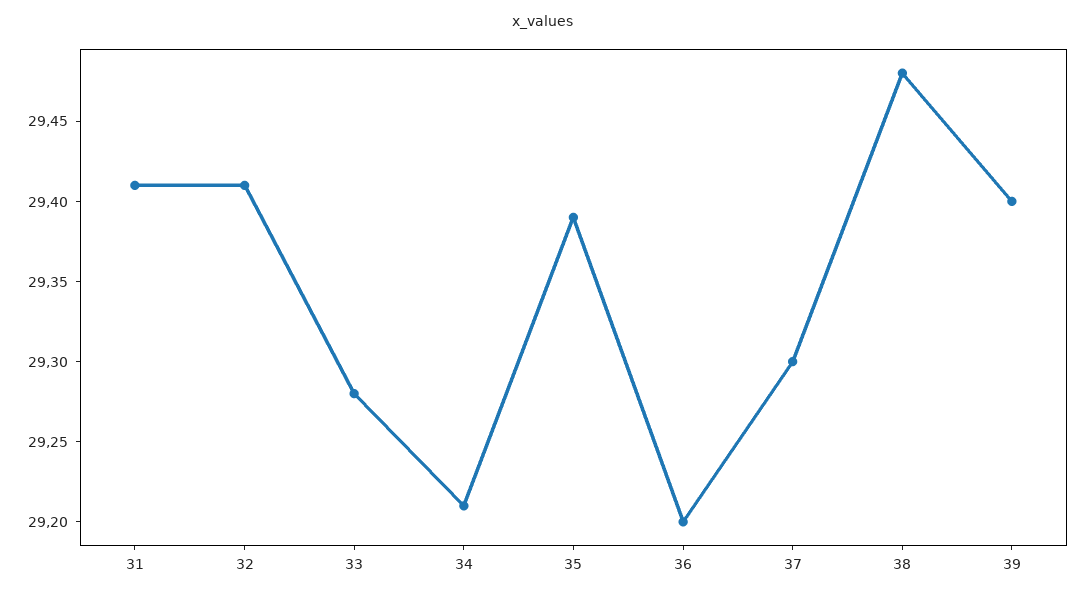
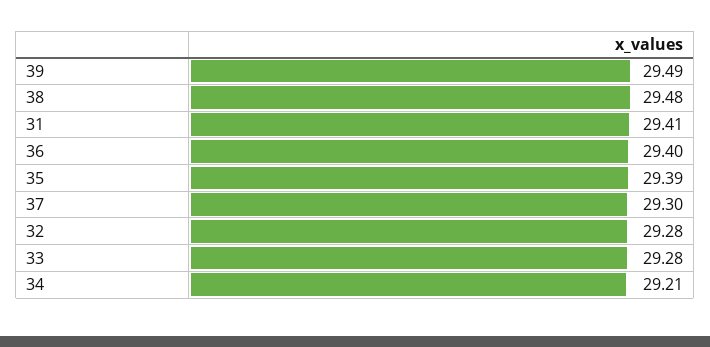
32: 29.41 -> 29.28
36: 29.2 -> 29.4
39: 29.4 -> 29.49

